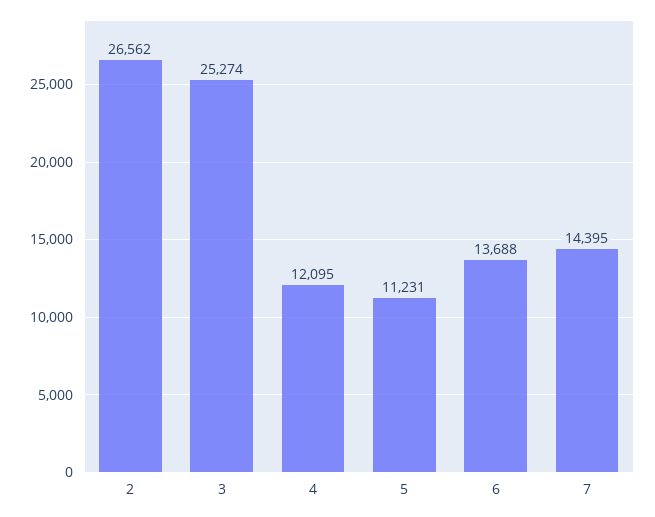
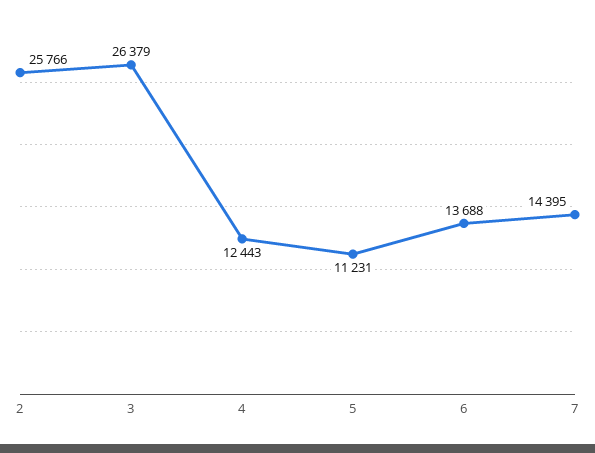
2: 26562 -> 25766
3: 25274 -> 26379
4: 12095 -> 12443

